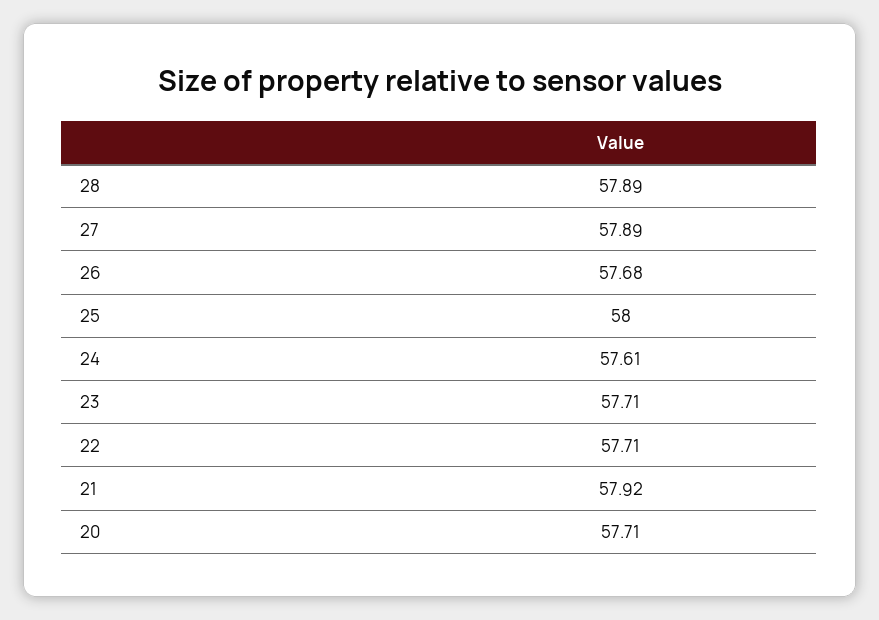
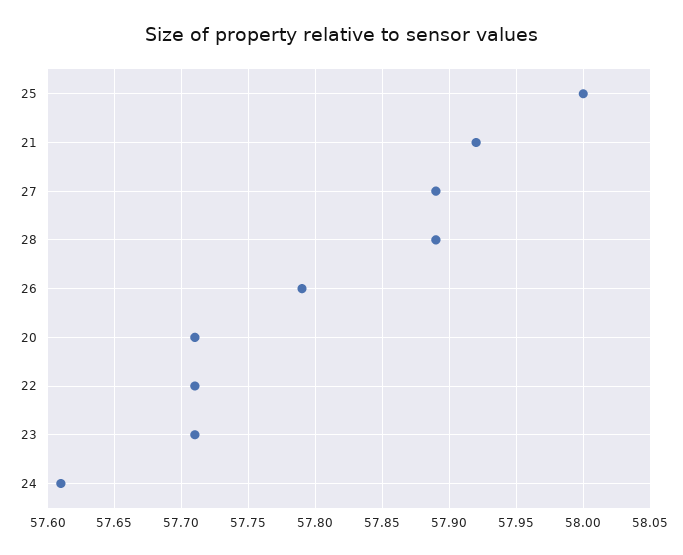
26: 57.68 -> 57.79

